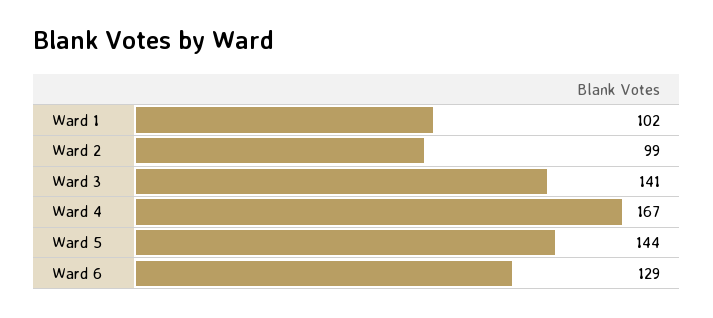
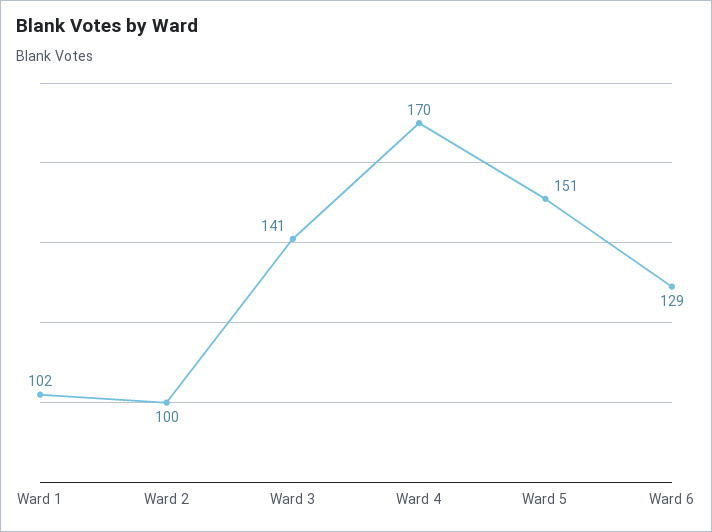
Ward 2: 99 -> 100
Ward 4: 167 -> 170
Ward 5: 144 -> 151

